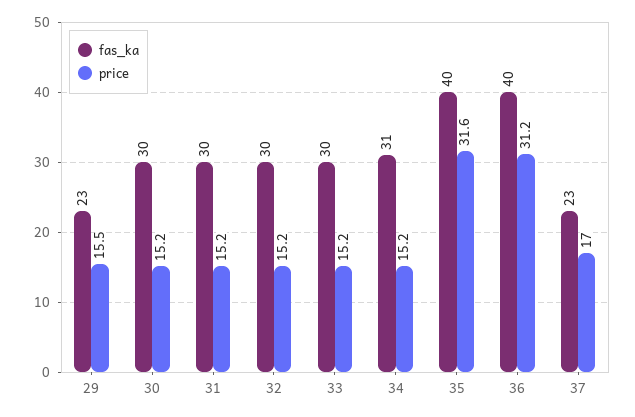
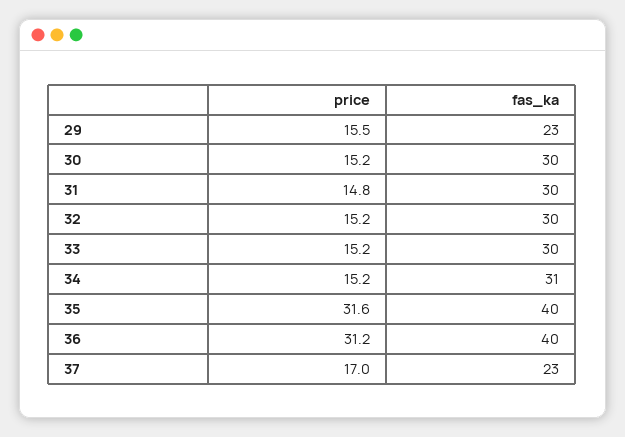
price, 31: 15.2 -> 14.8

